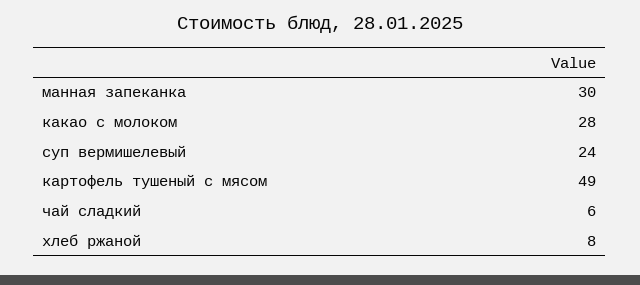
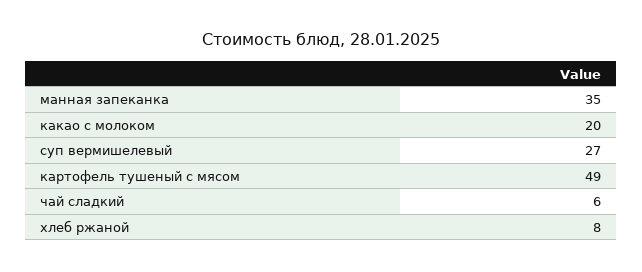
манная запеканка: 30 -> 35
какао с молоком: 28 -> 20
суп вермишелевый: 24 -> 27

